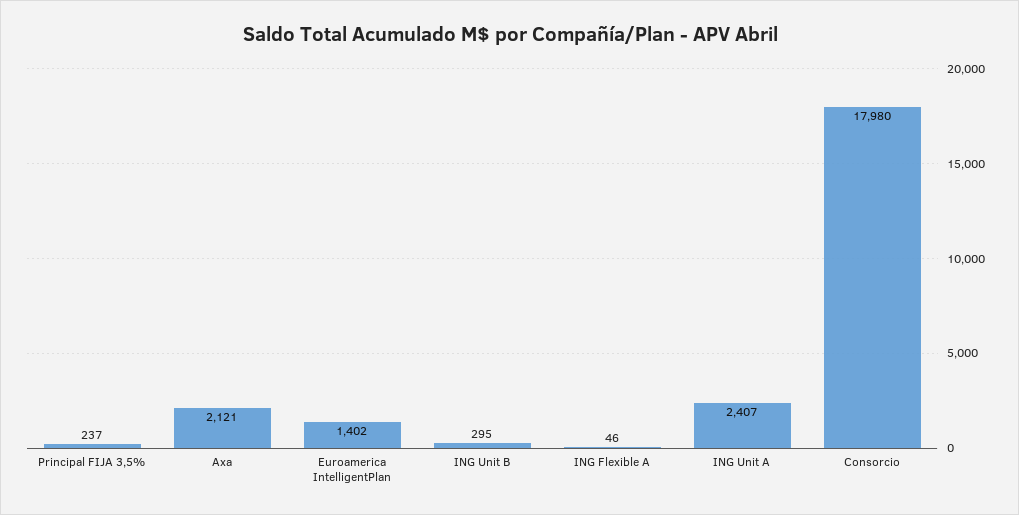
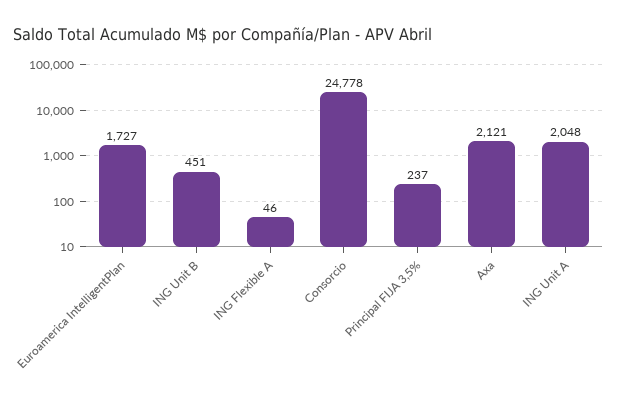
Euroamerica IntelligentPlan: 1402 -> 1727
ING Unit B: 295 -> 451
ING Unit A: 2407 -> 2048
Consorcio: 17980 -> 24778

